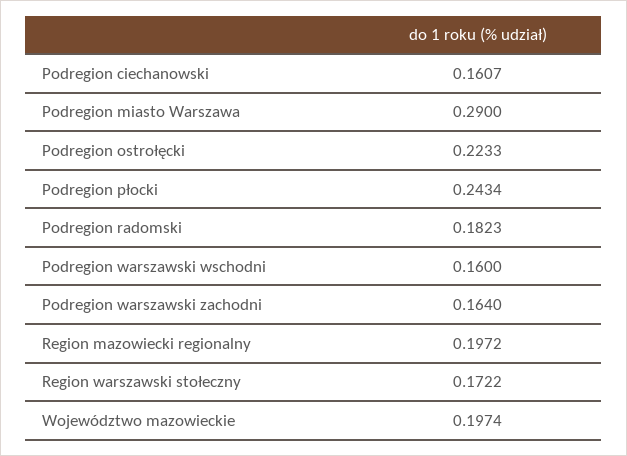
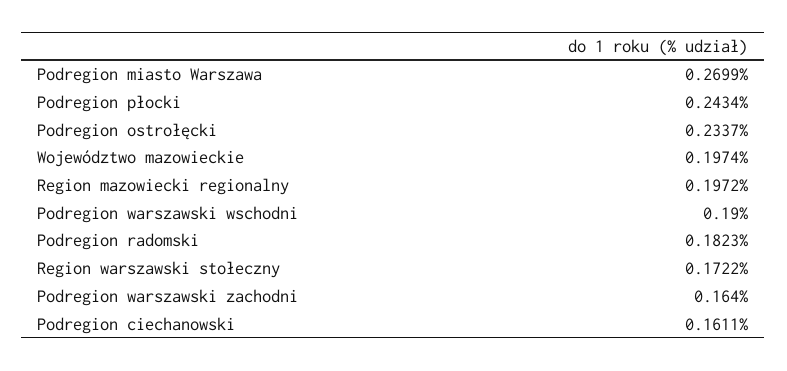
Podregion ciechanowski: 0.1607 -> 0.1611
Podregion miasto Warszawa: 0.29 -> 0.2699
Podregion ostrołęcki: 0.2233 -> 0.2337
Podregion warszawski wschodni: 0.16 -> 0.19

